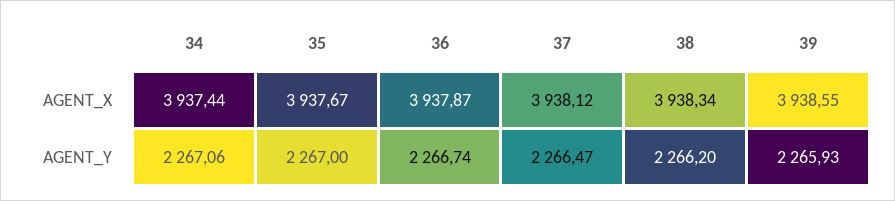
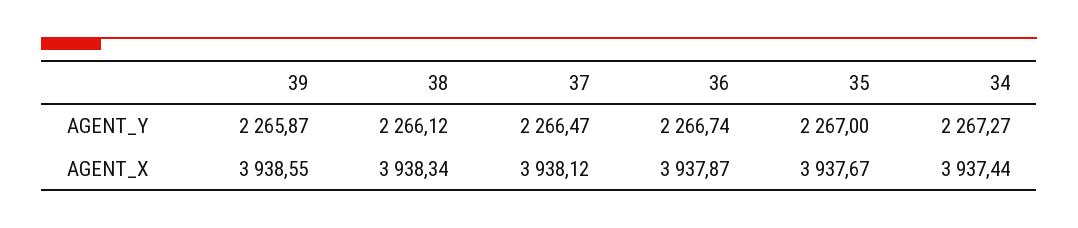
34, AGENT_Y: 2267.06 -> 2267.27
38, AGENT_Y: 2266.2 -> 2266.12
39, AGENT_Y: 2265.93 -> 2265.87

